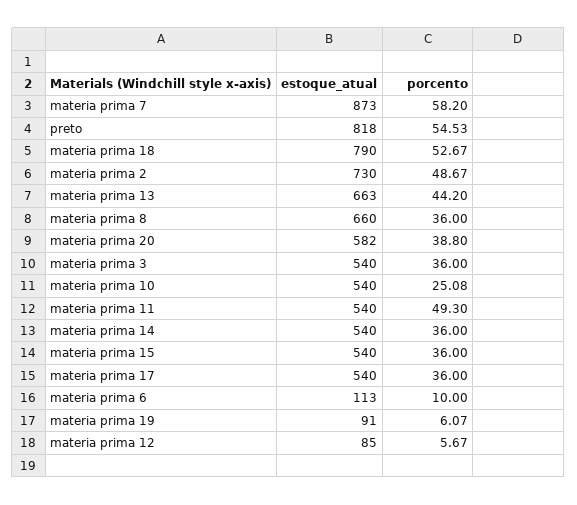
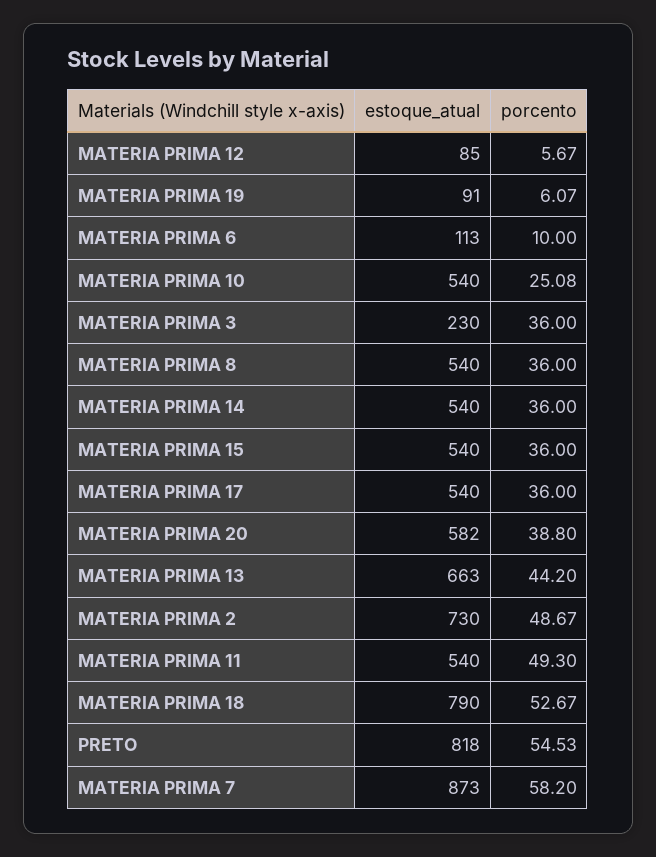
estoque_atual, materia prima 8: 660 -> 540
estoque_atual, materia prima 3: 540 -> 230

